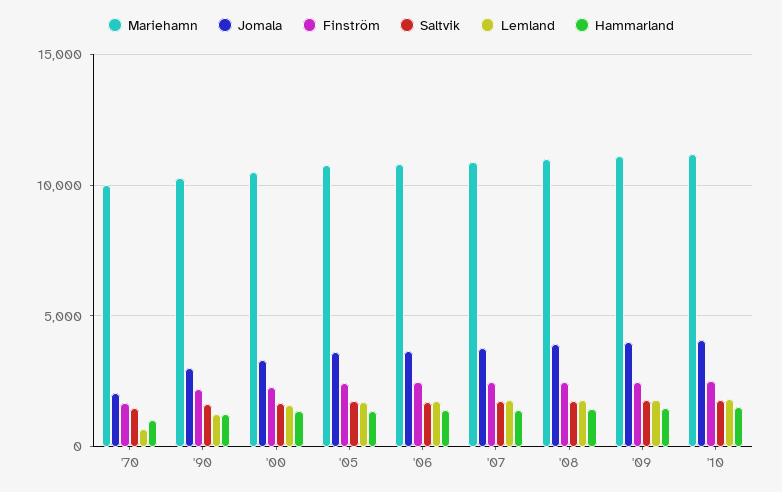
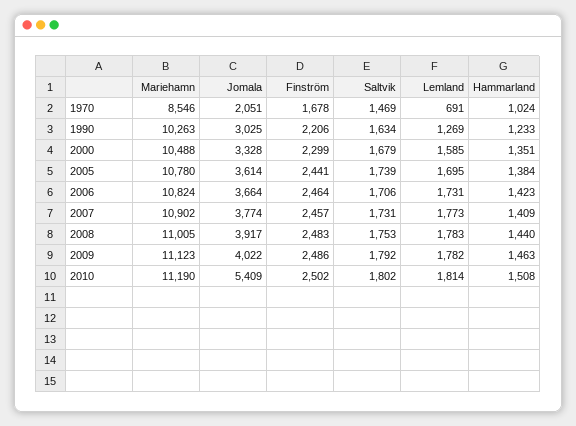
Mariehamn, '70: 10000 -> 8546
Jomala, '10: 4000 -> 5409

